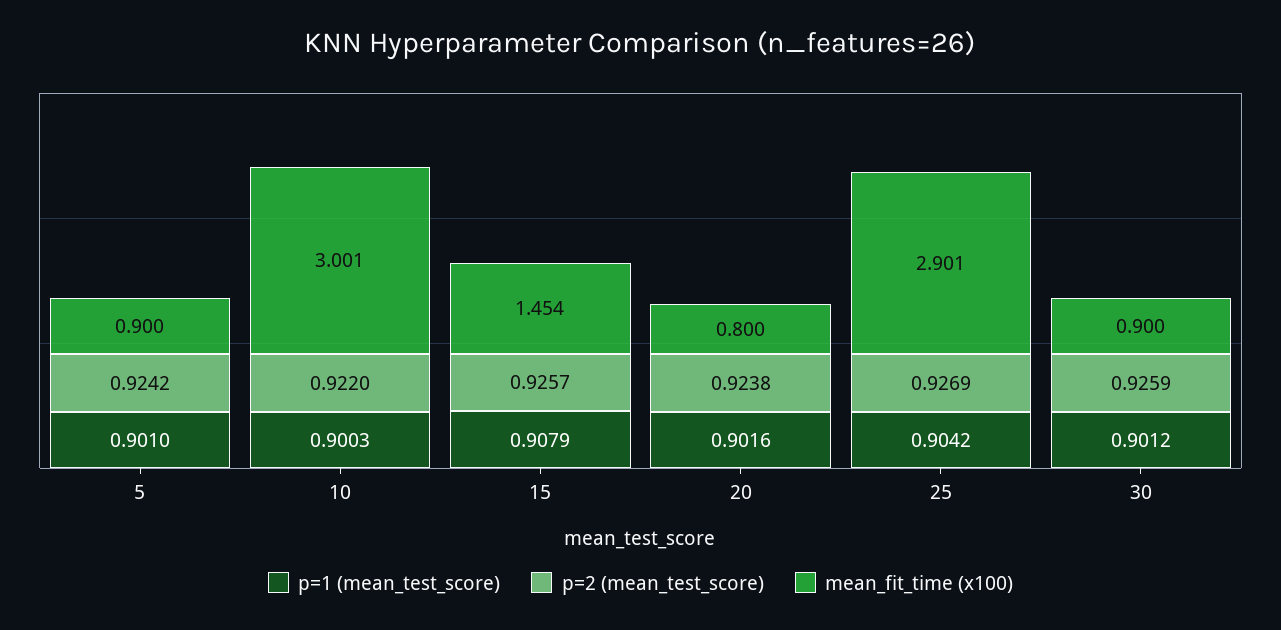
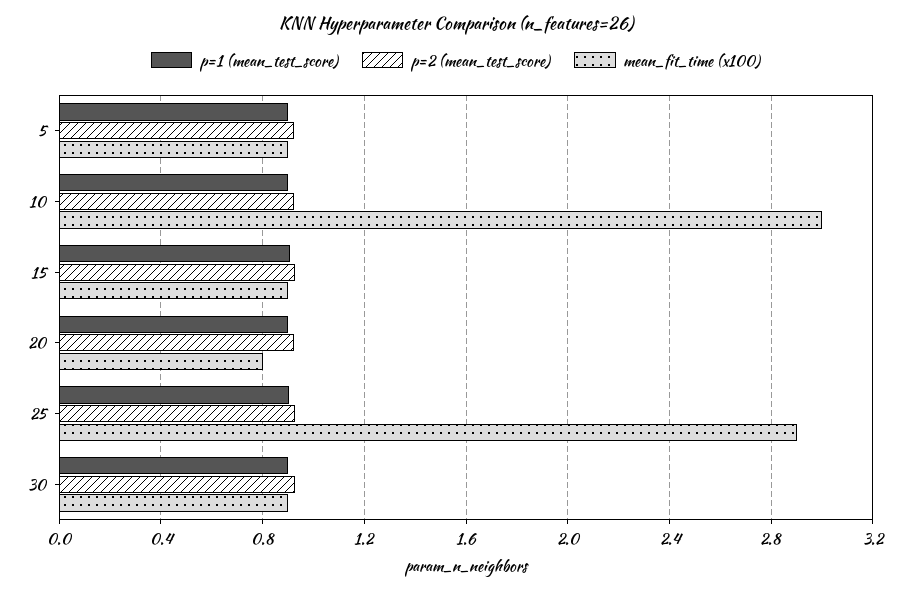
mean_fit_time (x100), 15: 1.454 -> 0.9

